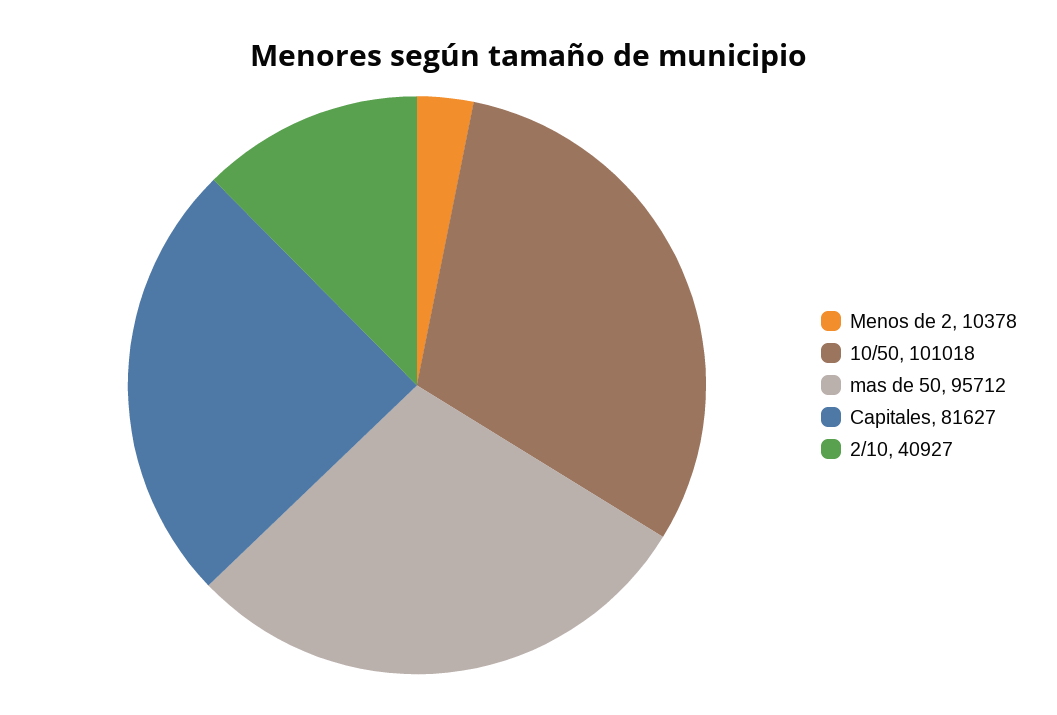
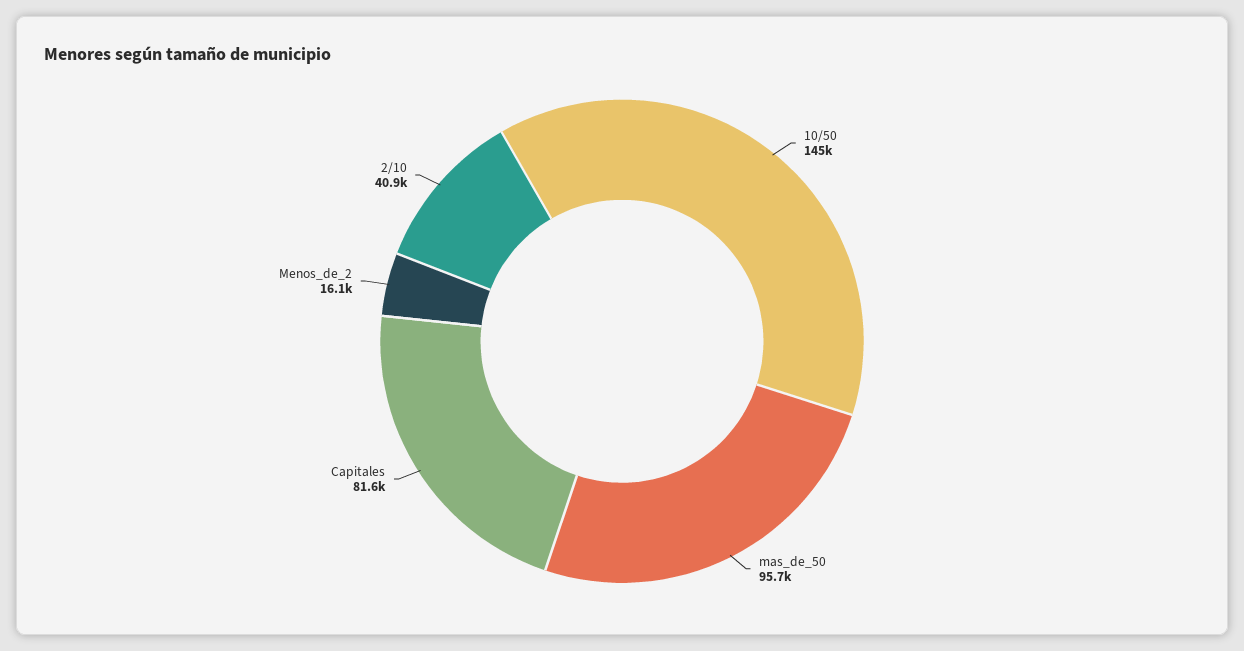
Menos de 2: 10378 -> 16100
10/50: 101018 -> 145000

